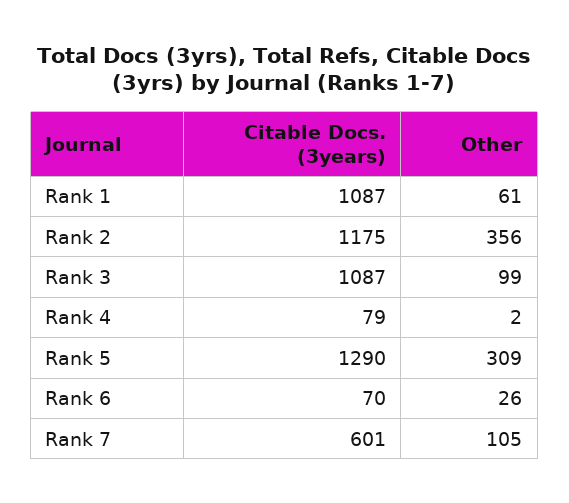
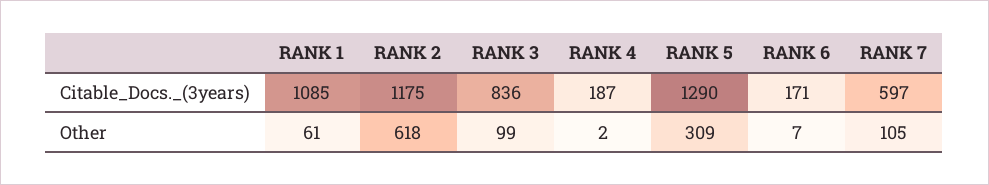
Citable Docs. (3years), Rank 1: 1087 -> 1085
Other, Rank 2: 356 -> 618
Citable Docs. (3years), Rank 3: 1087 -> 836
Citable Docs. (3years), Rank 4: 79 -> 187
Citable Docs. (3years), Rank 6: 70 -> 171
Other, Rank 6: 26 -> 7
Citable Docs. (3years), Rank 7: 601 -> 597

